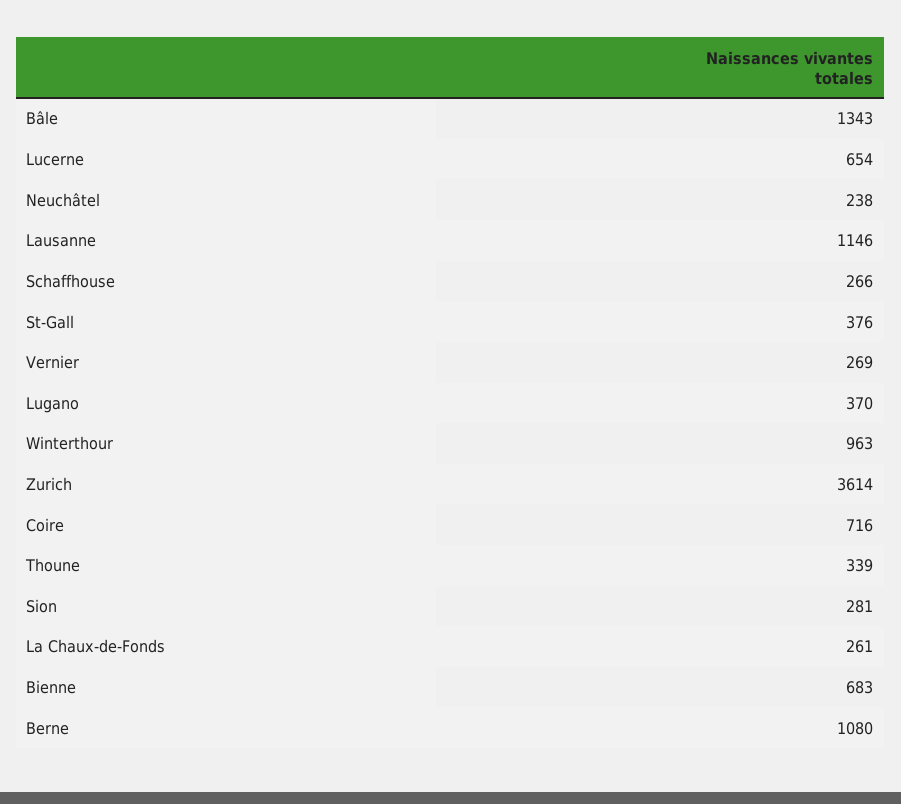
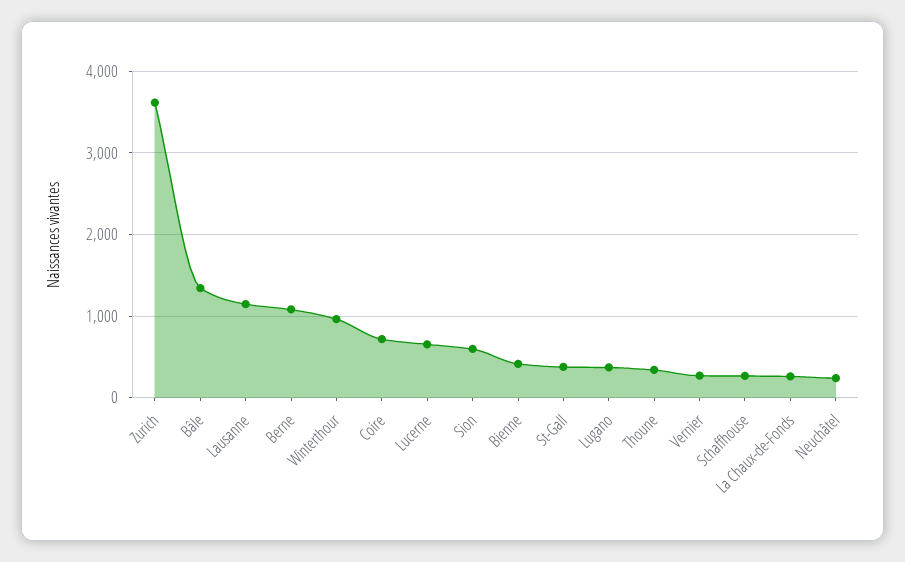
Sion: 281 -> 600
Bienne: 683 -> 400

